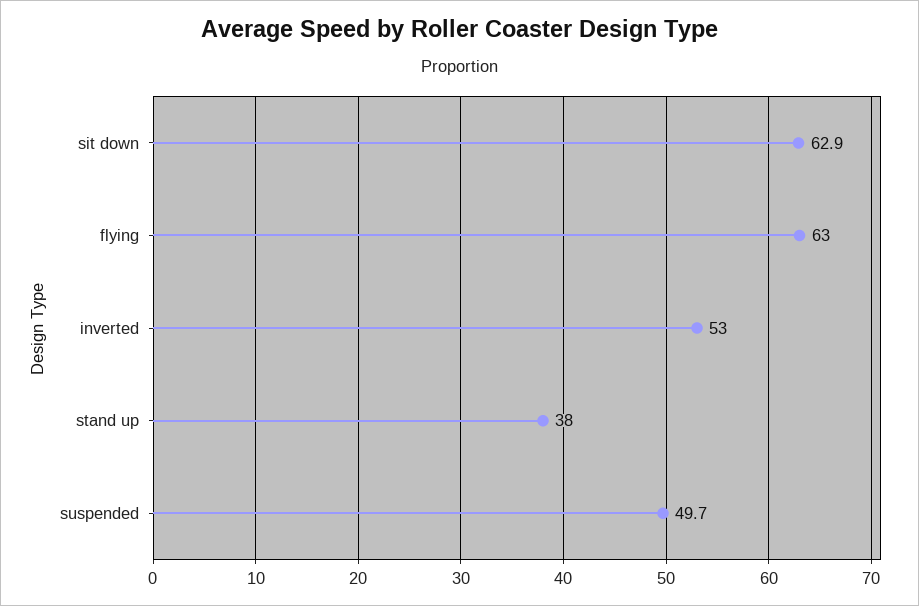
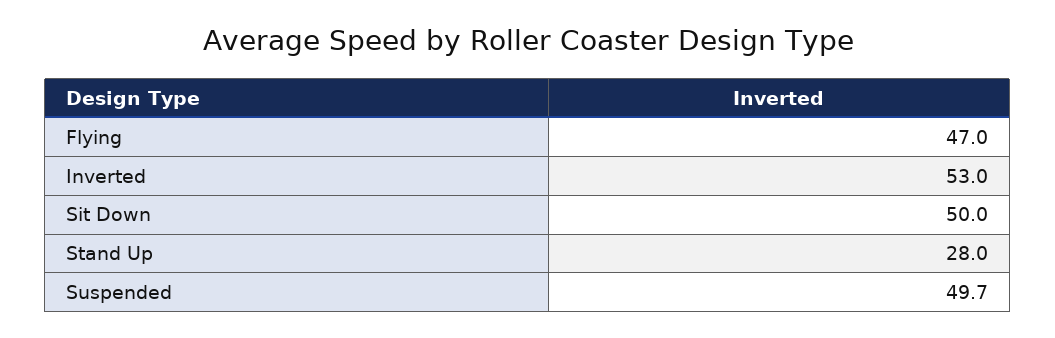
sit down: 62.9 -> 50
flying: 63 -> 47
stand up: 38 -> 28

